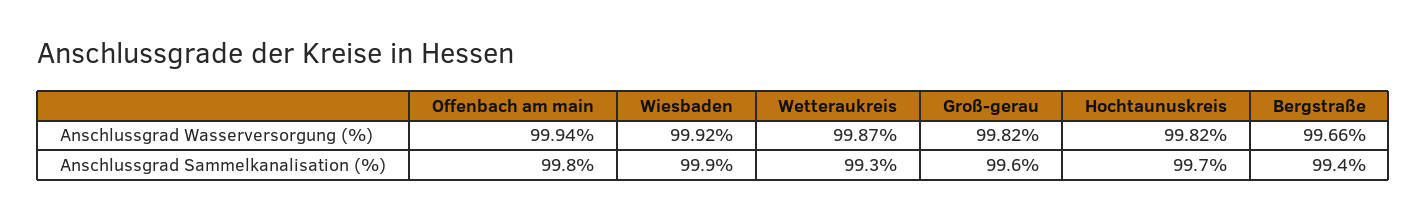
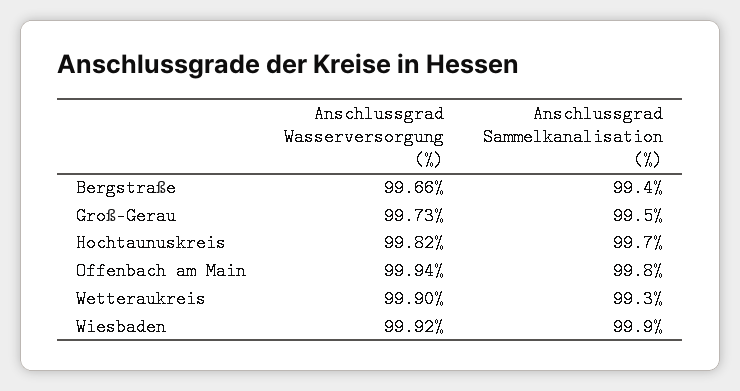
Wetteraukreis, Anschlussgrad Wasserversorgung (%): 99.87 -> 99.9
Groß-gerau, Anschlussgrad Wasserversorgung (%): 99.82 -> 99.73
Groß-gerau, Anschlussgrad Sammelkanalisation (%): 99.6 -> 99.5

